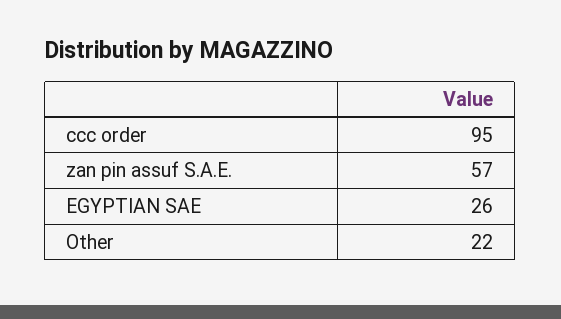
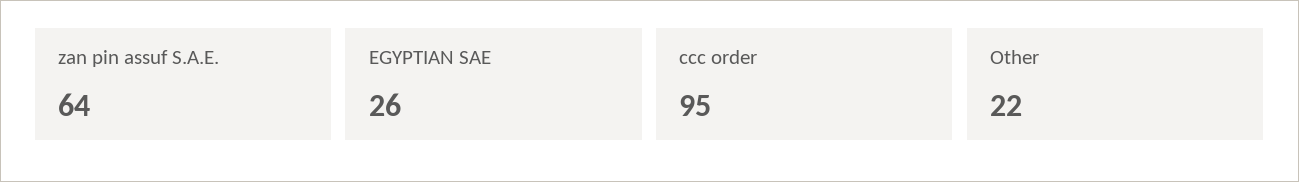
zan pin assuf S.A.E.: 57 -> 64

